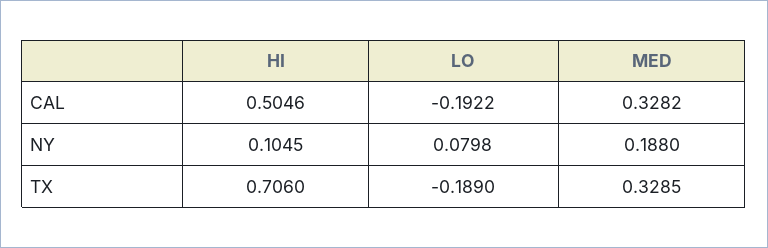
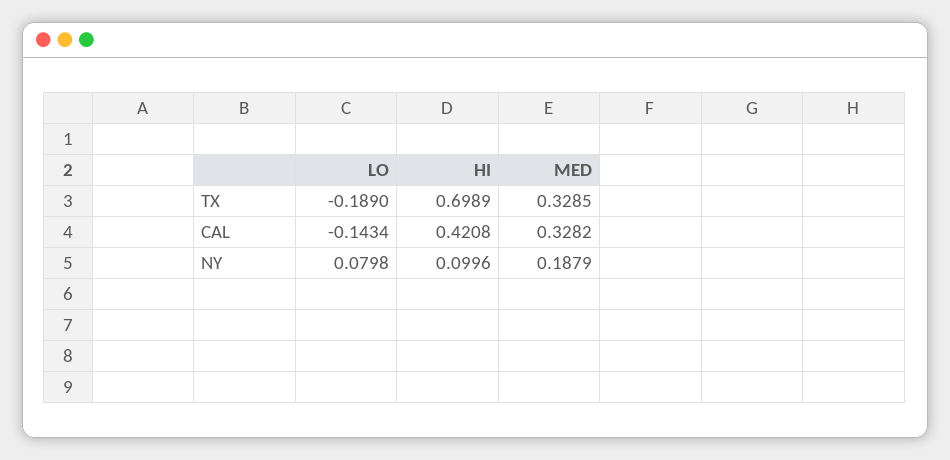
HI, CAL: 0.5046 -> 0.4208
LO, CAL: -0.1922 -> -0.1434
HI, NY: 0.1045 -> 0.0996
MED, NY: 0.188 -> 0.1879
HI, TX: 0.706 -> 0.6989

